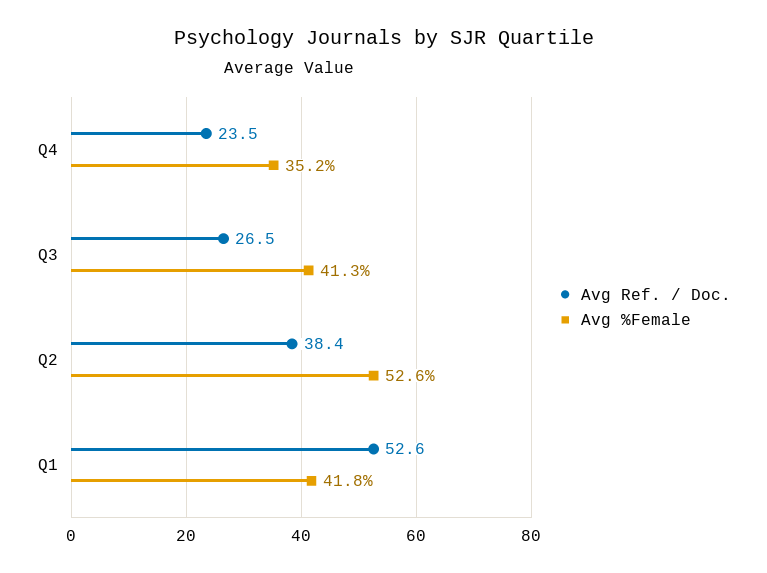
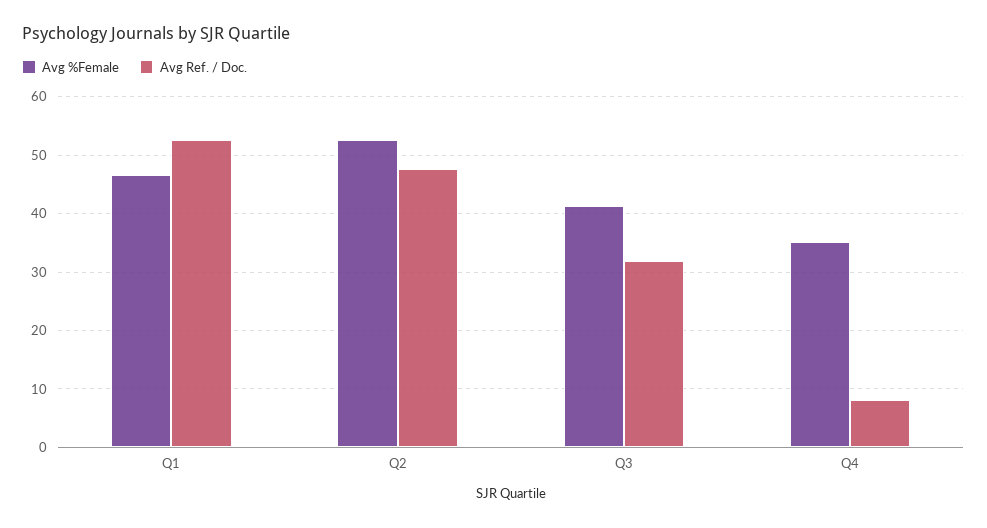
Avg Ref. / Doc., Q4: 23.5 -> 8
Avg Ref. / Doc., Q3: 26.5 -> 32
Avg Ref. / Doc., Q2: 38.4 -> 48
Avg %Female, Q1: 41.8 -> 46

